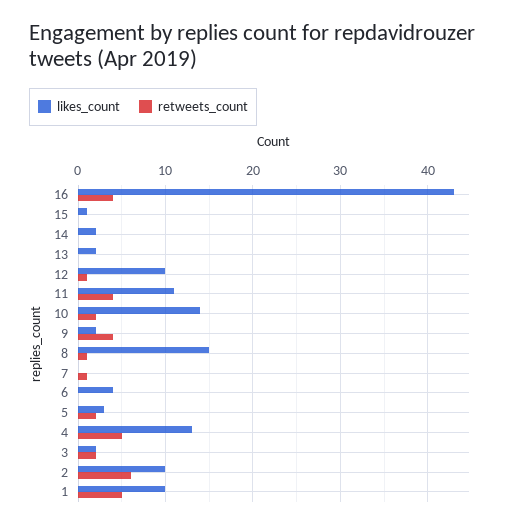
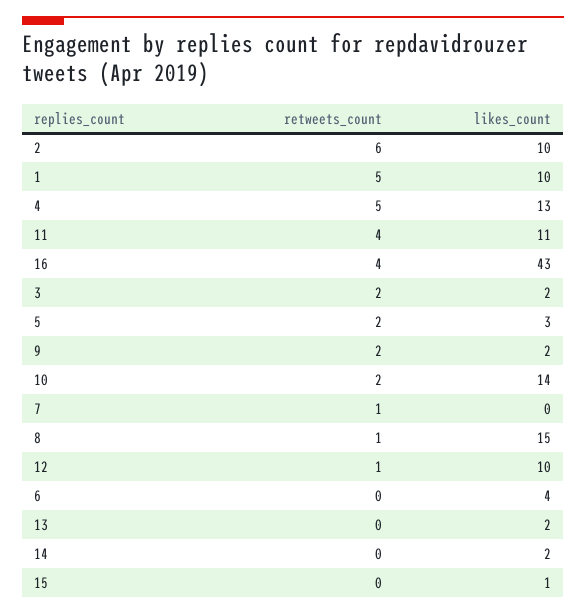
retweets_count, 9: 4 -> 2

